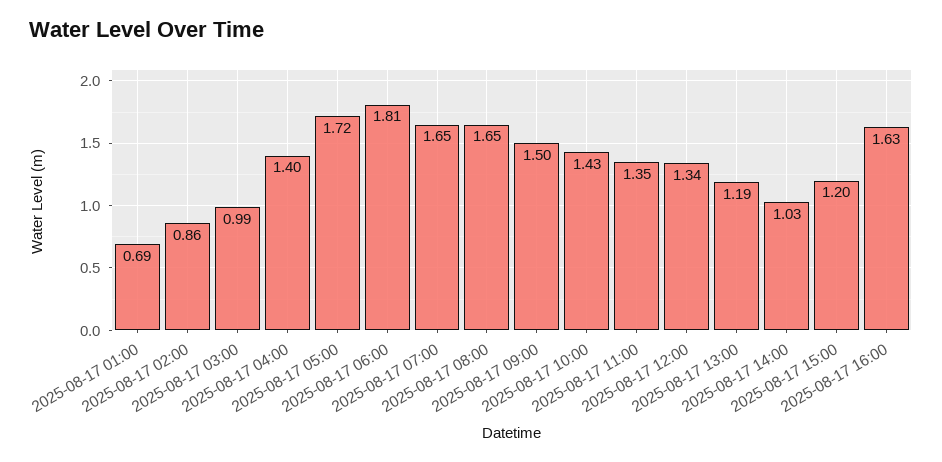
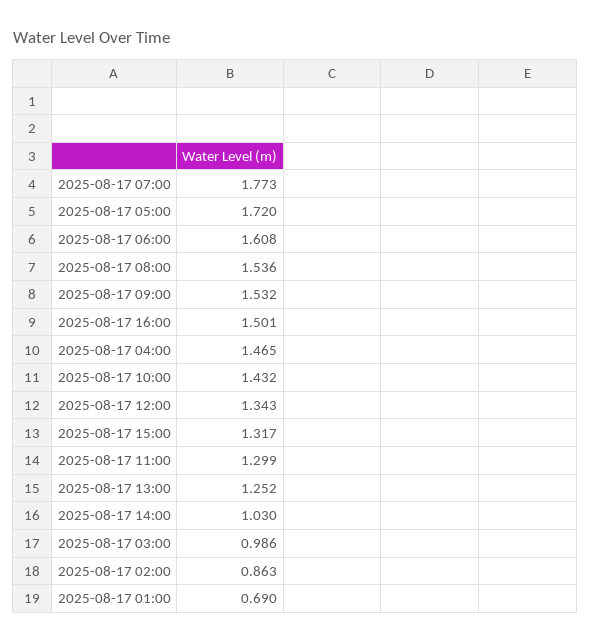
2025-08-17 04:00: 1.4 -> 1.465
2025-08-17 06:00: 1.81 -> 1.608
2025-08-17 07:00: 1.65 -> 1.773
2025-08-17 08:00: 1.65 -> 1.536
2025-08-17 09:00: 1.5 -> 1.532
2025-08-17 11:00: 1.35 -> 1.299
2025-08-17 13:00: 1.19 -> 1.252
2025-08-17 15:00: 1.2 -> 1.317
2025-08-17 16:00: 1.63 -> 1.501

